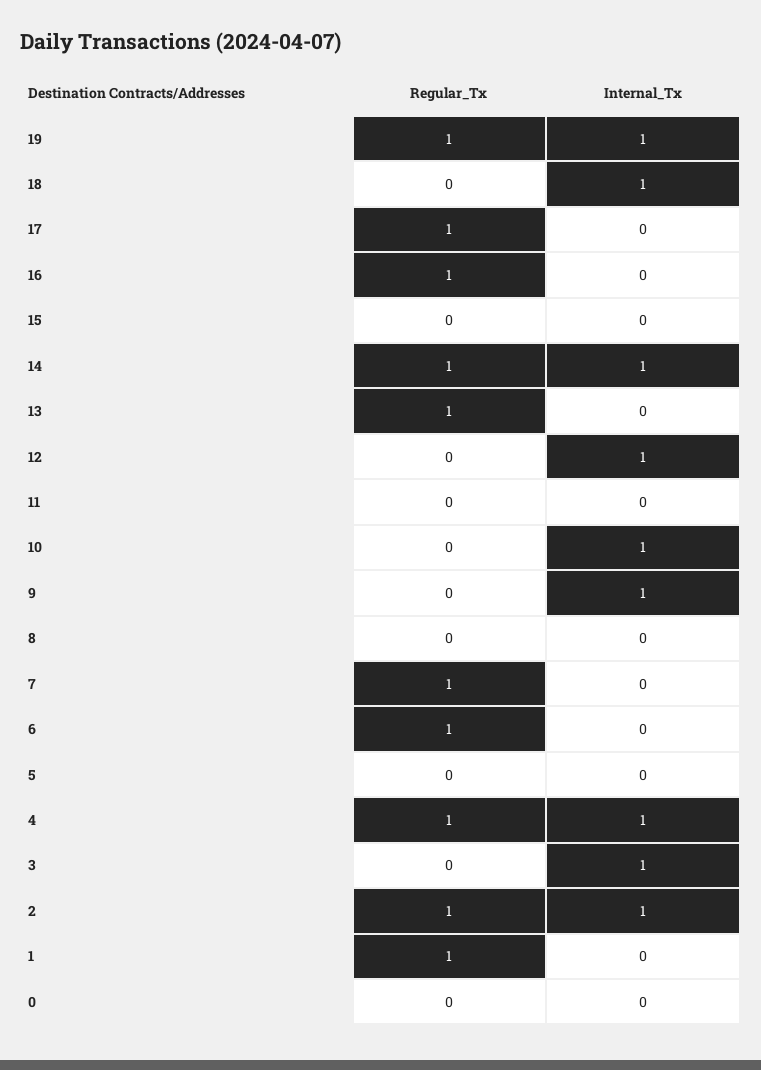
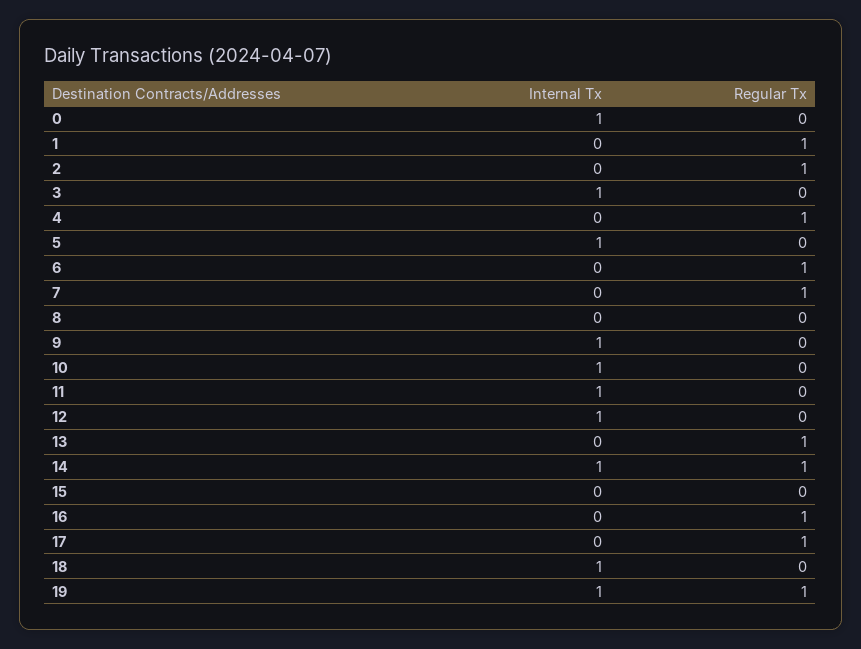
Internal_Tx, 11: 0 -> 1
Internal_Tx, 5: 0 -> 1
Internal_Tx, 4: 1 -> 0
Internal_Tx, 2: 1 -> 0
Internal_Tx, 0: 0 -> 1

